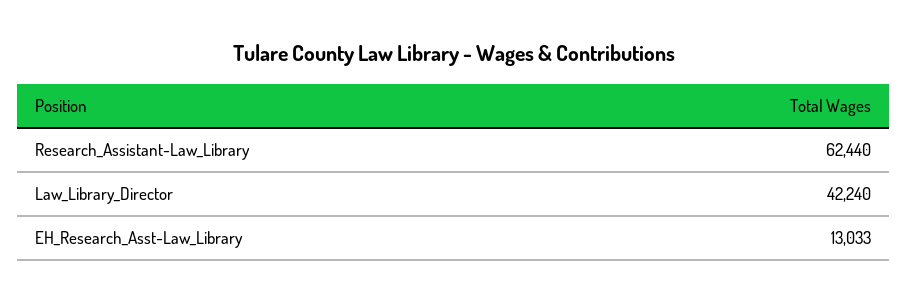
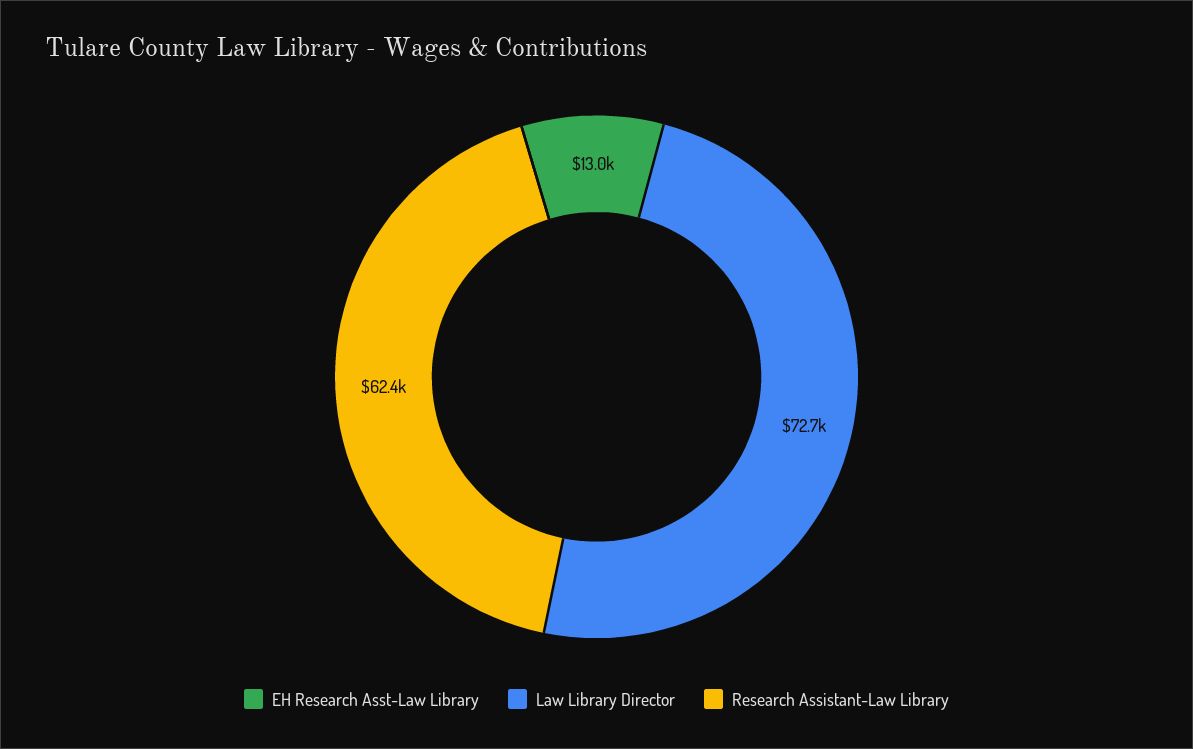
Law_Library_Director: 42240 -> 72700

